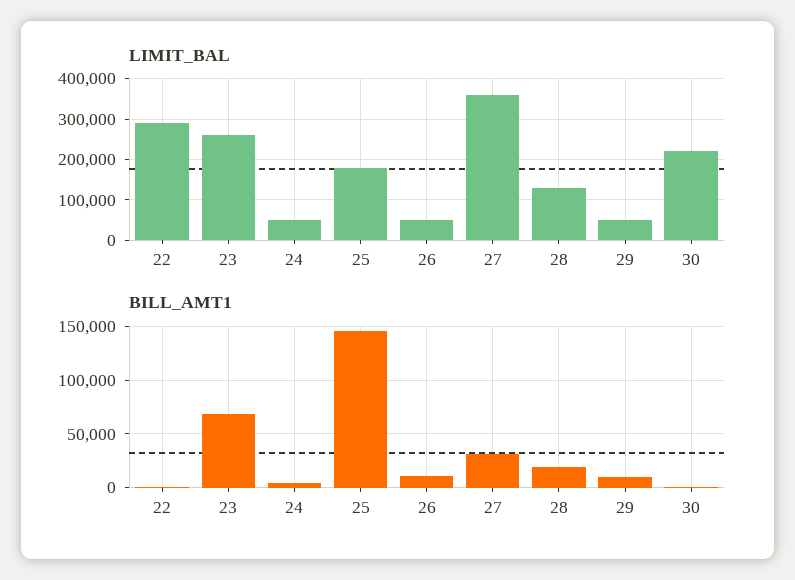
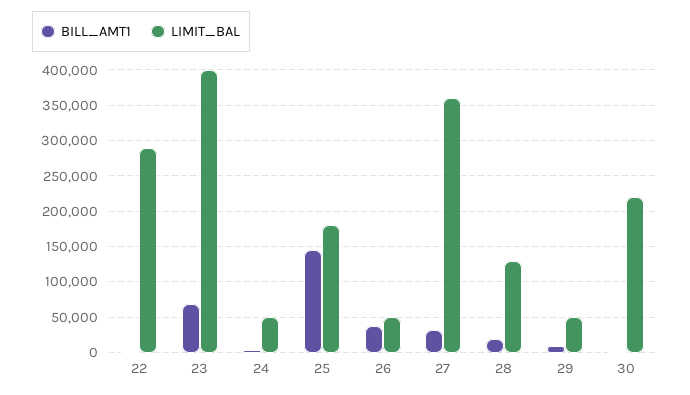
LIMIT_BAL, 23: 260000 -> 400000
BILL_AMT1, 26: 10000 -> 40000

